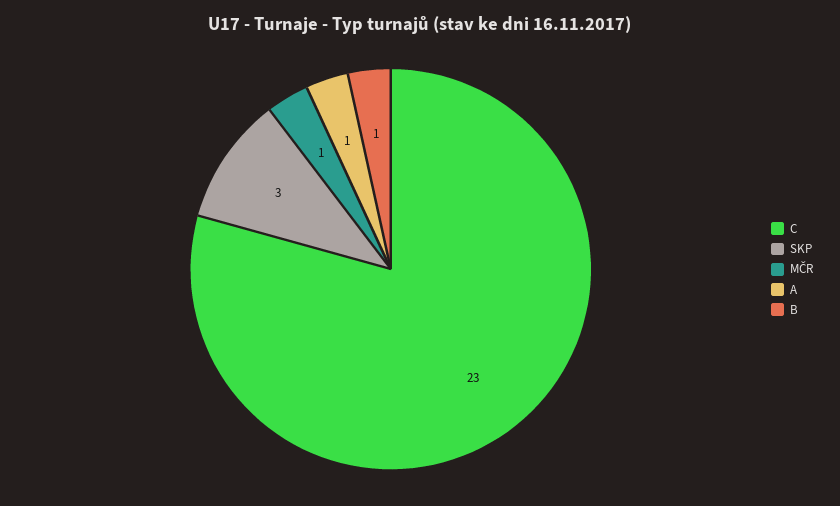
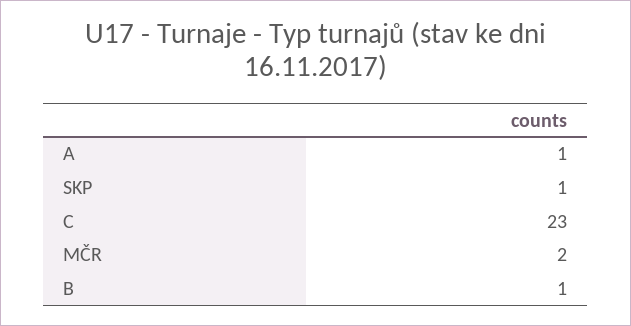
SKP: 3 -> 1
MČR: 1 -> 2

